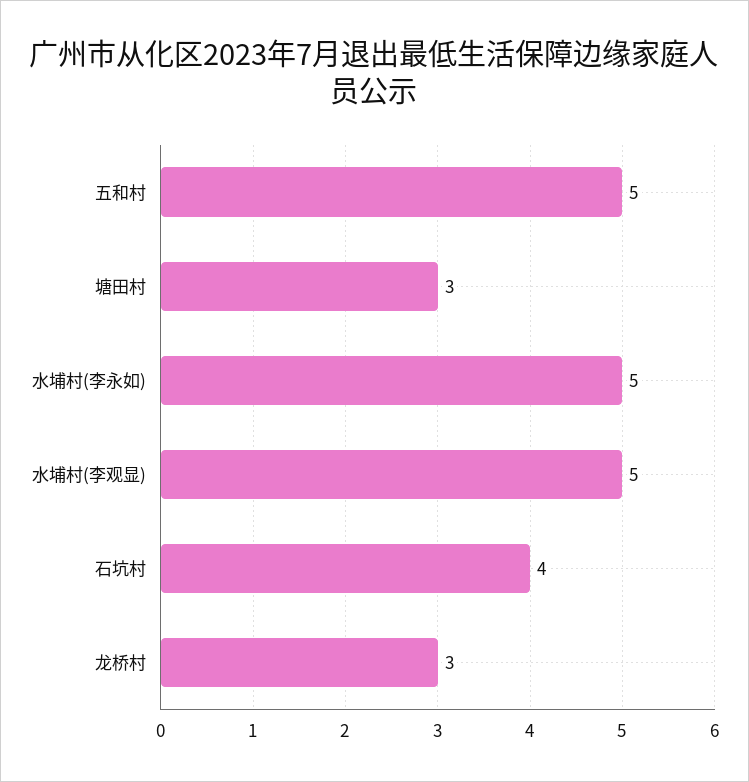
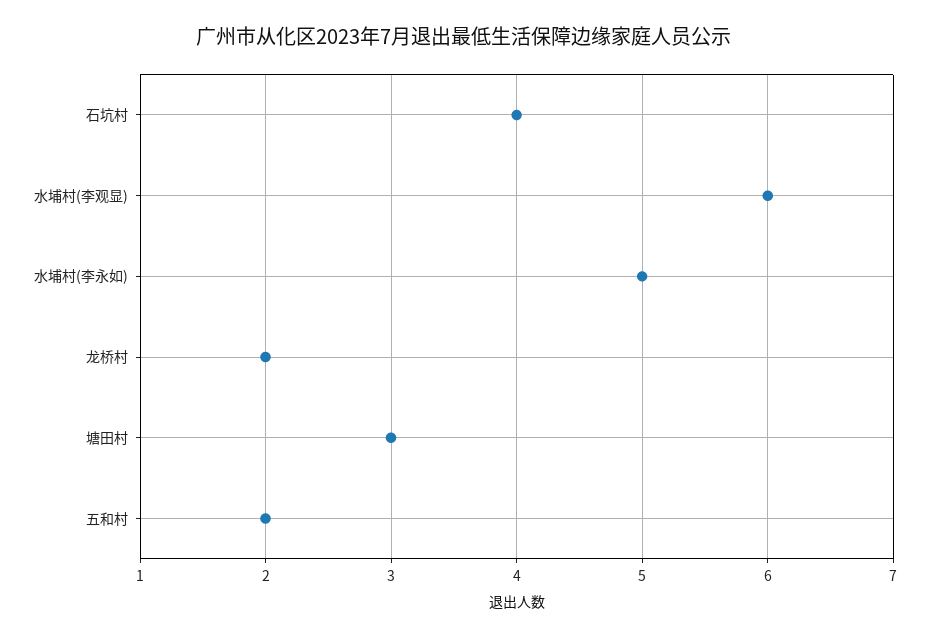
五和村: 5 -> 2
水埔村(李观显): 5 -> 6
龙桥村: 3 -> 2

